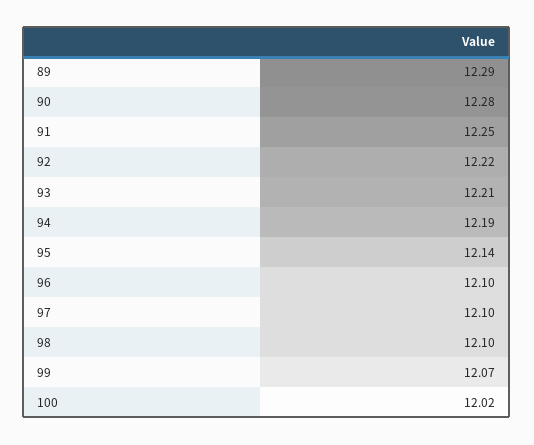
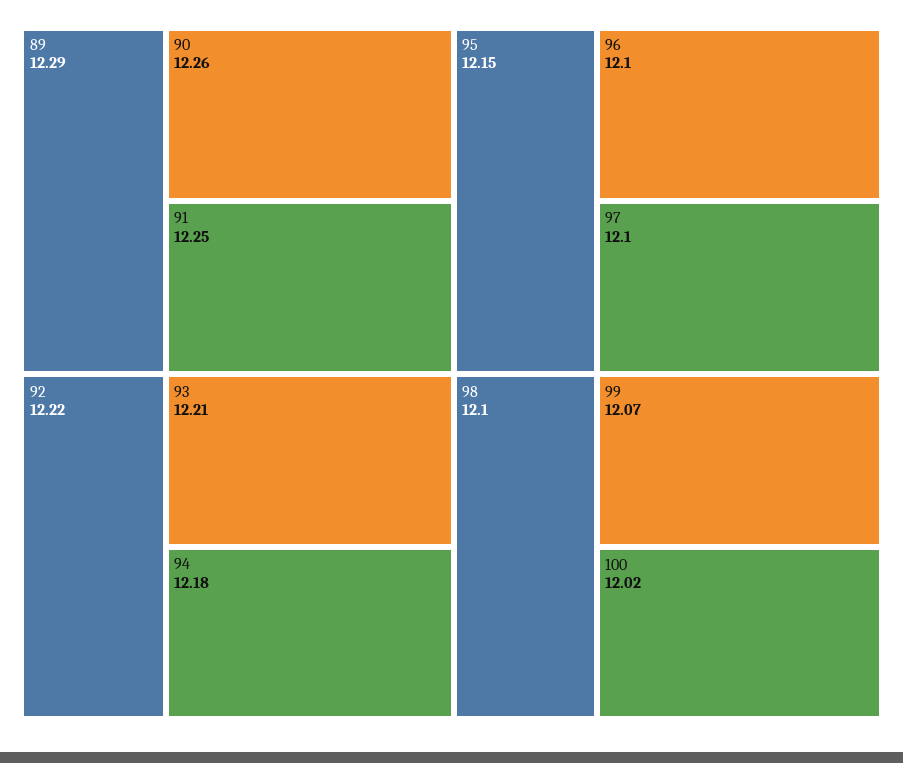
90: 12.28 -> 12.26
94: 12.19 -> 12.18
95: 12.14 -> 12.15

